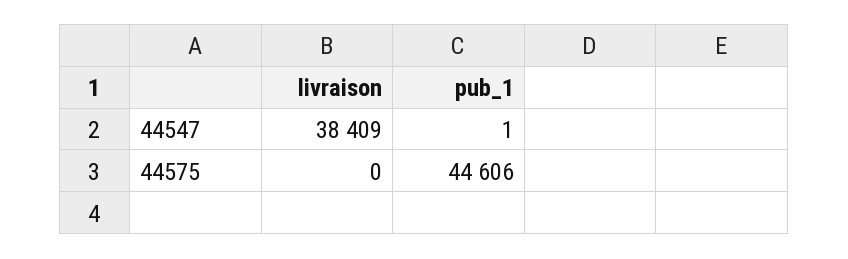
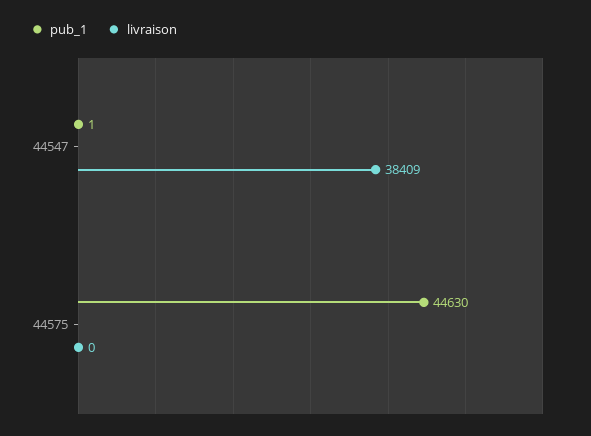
pub_1, 44575: 44606 -> 44630

